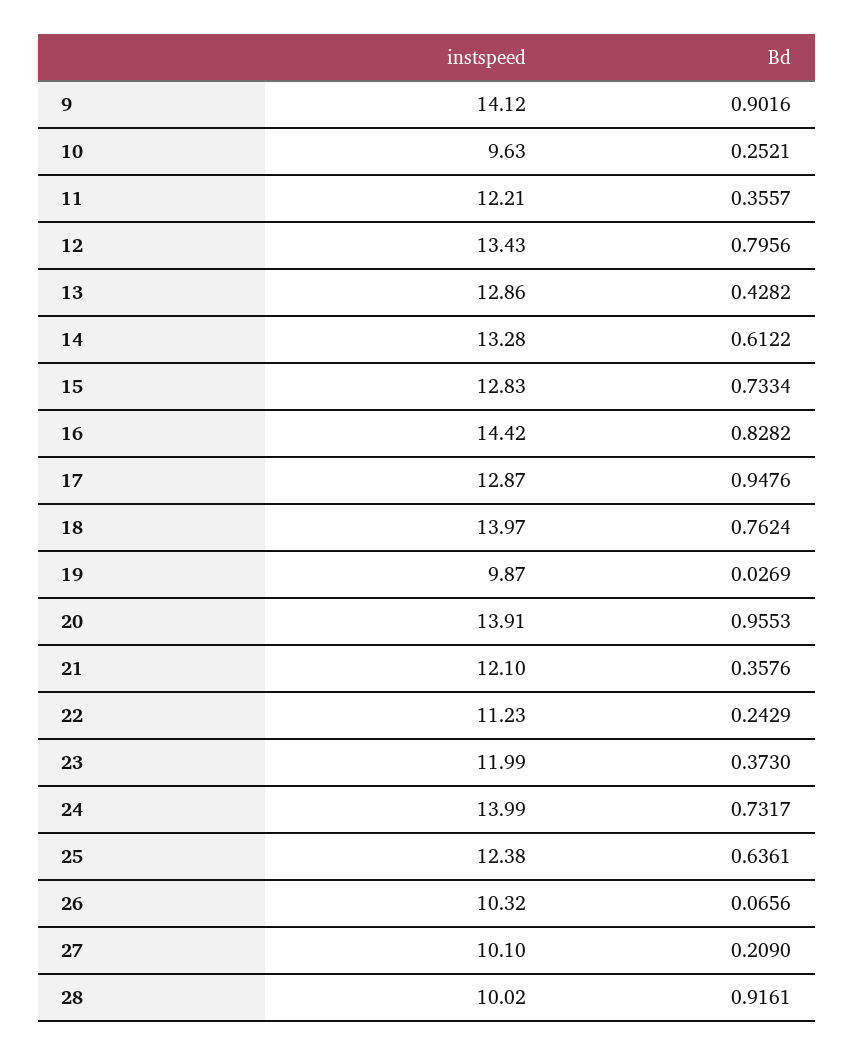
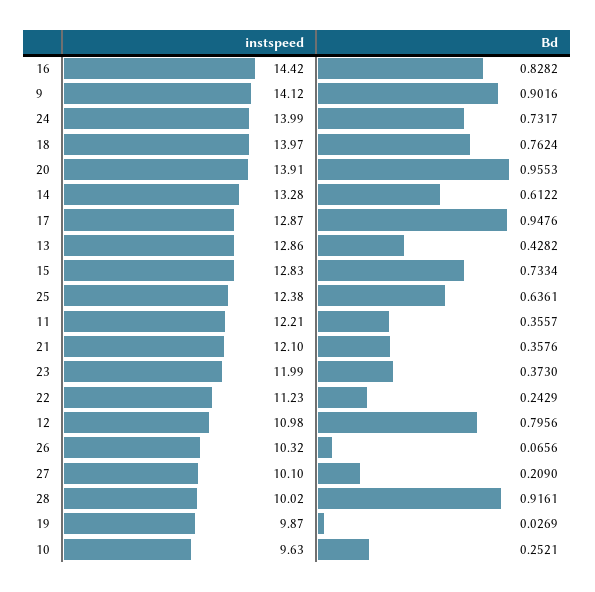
instspeed, 12: 13.43 -> 10.98

